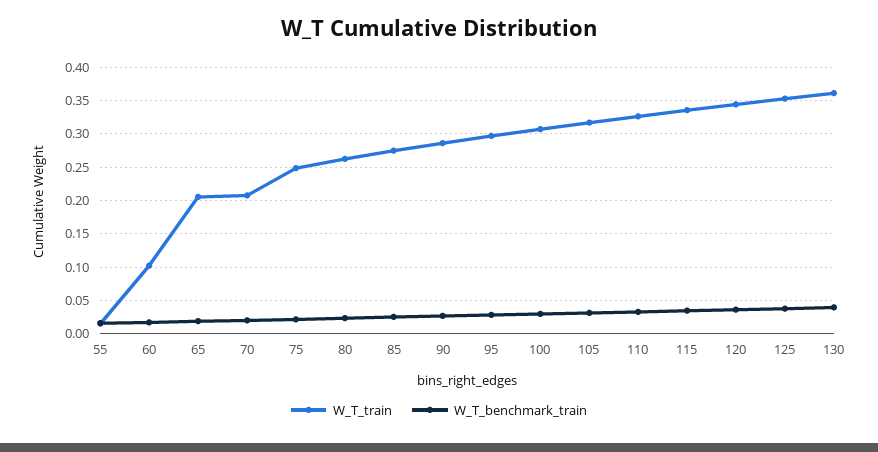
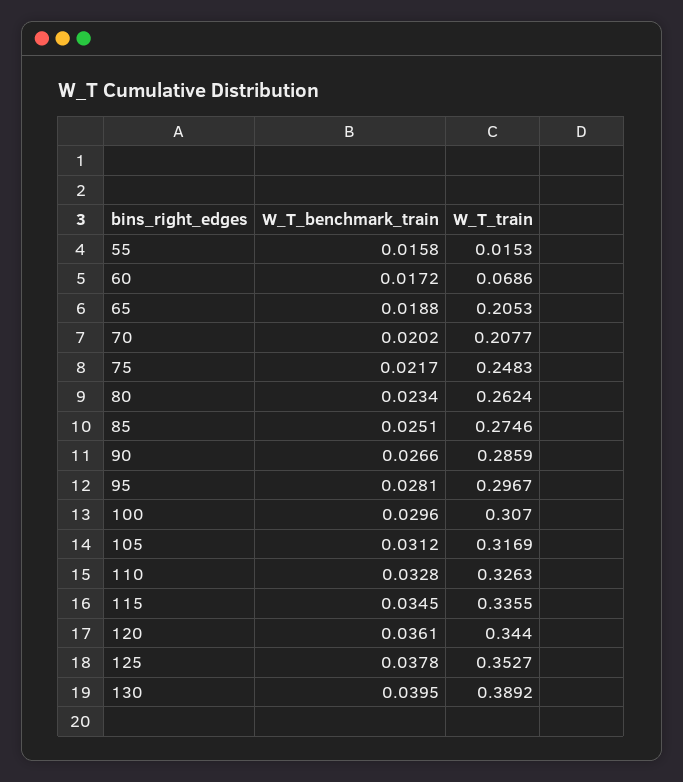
W_T_train, 60: 0.1 -> 0.0686
W_T_train, 130: 0.36 -> 0.3892

